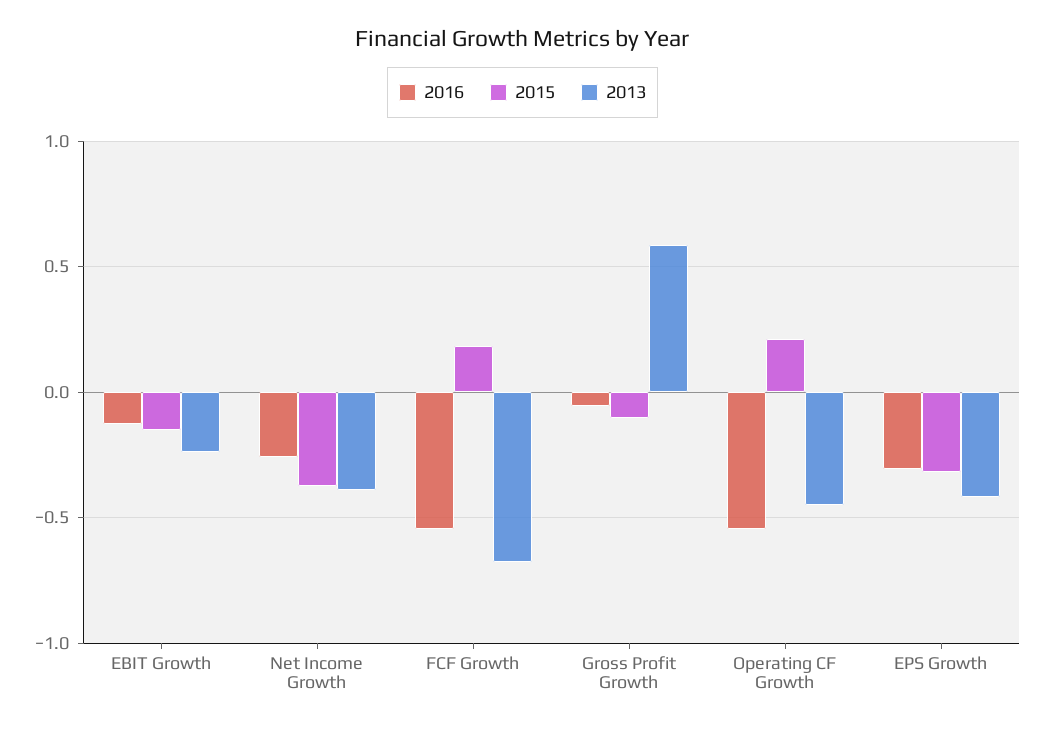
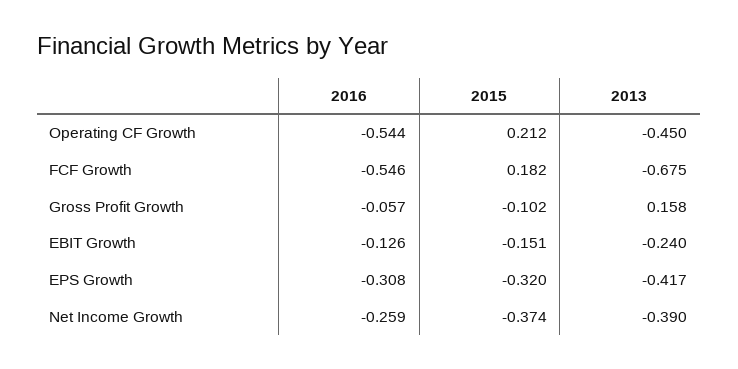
2013, Gross Profit Growth: 0.6 -> 0.158

